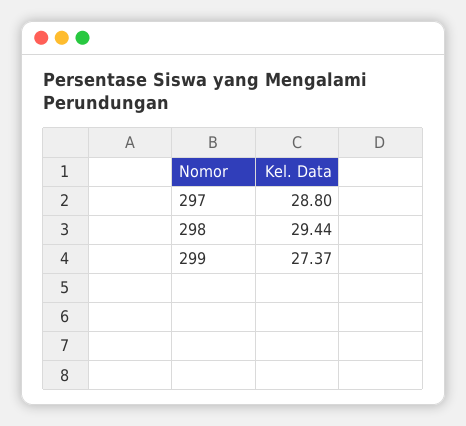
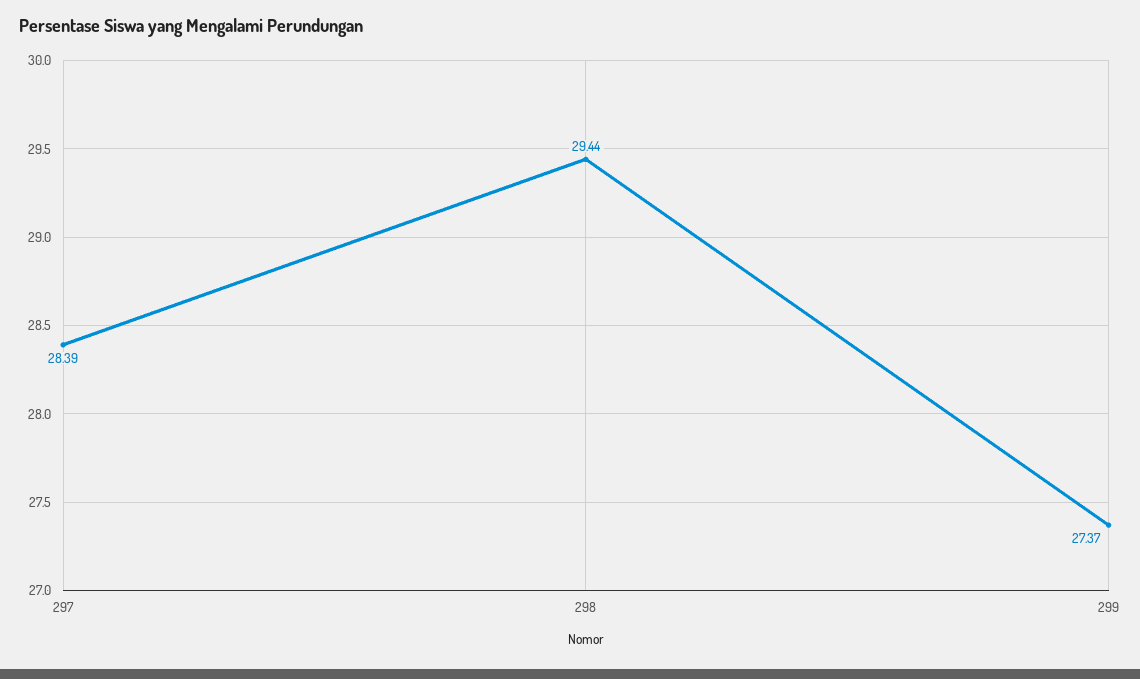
297: 28.8 -> 28.39

